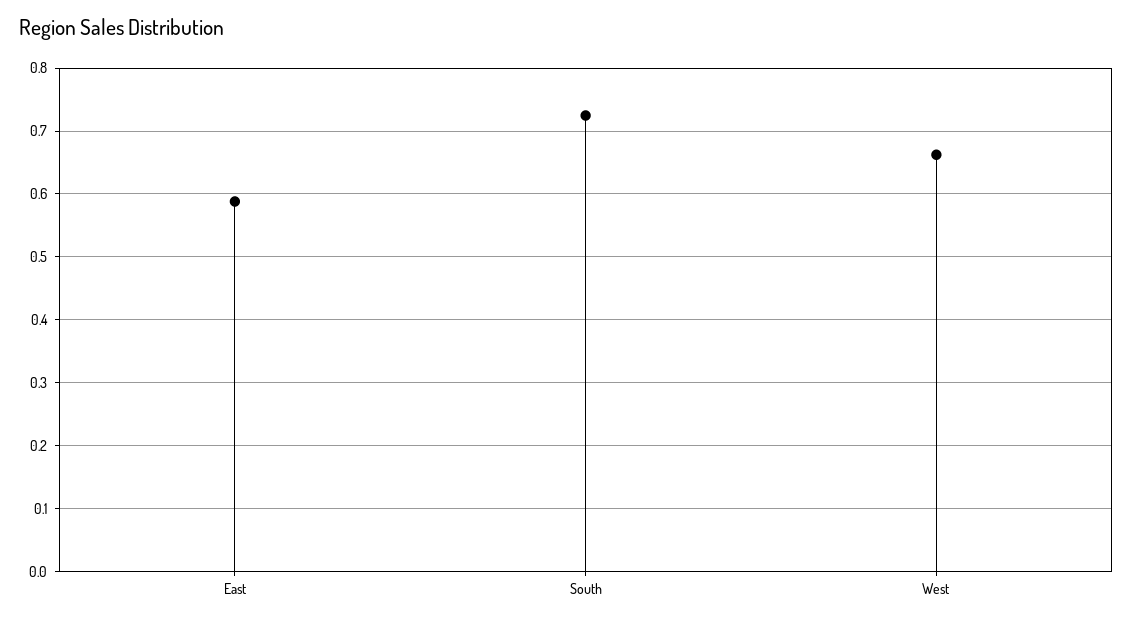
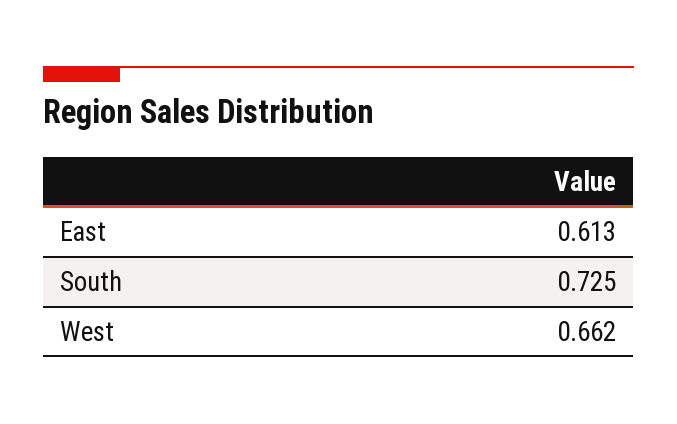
East: 0.59 -> 0.613

